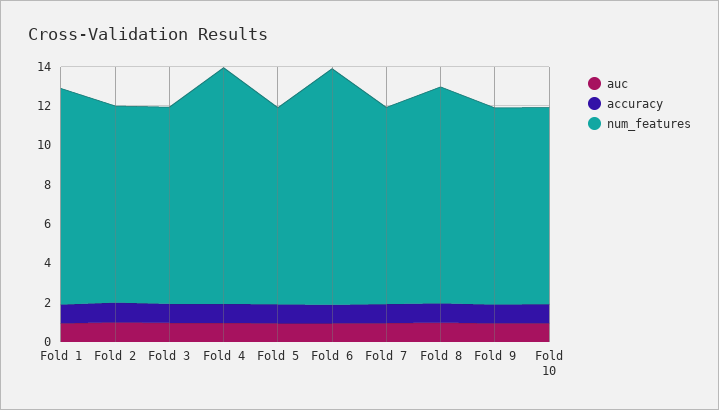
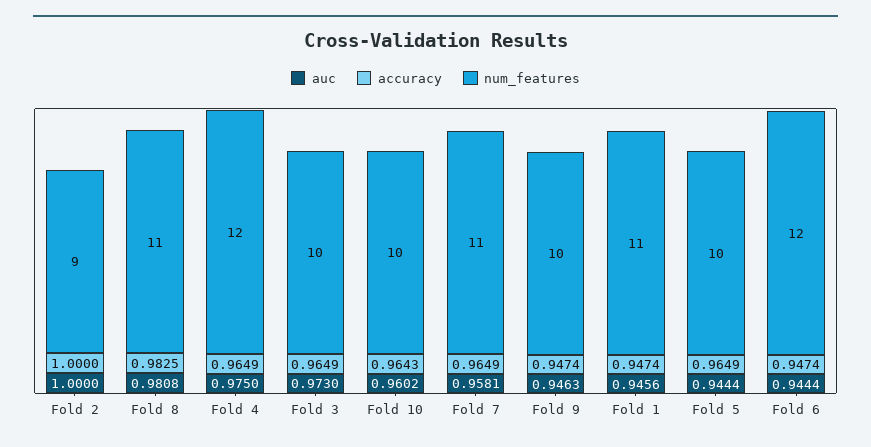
num_features, Fold 2: 10 -> 9
num_features, Fold 7: 10 -> 11

